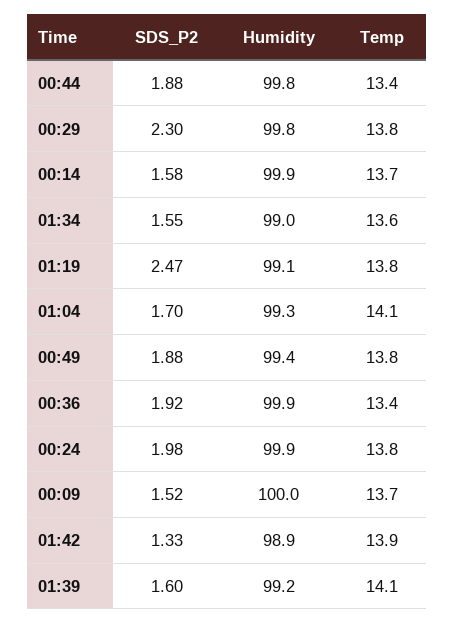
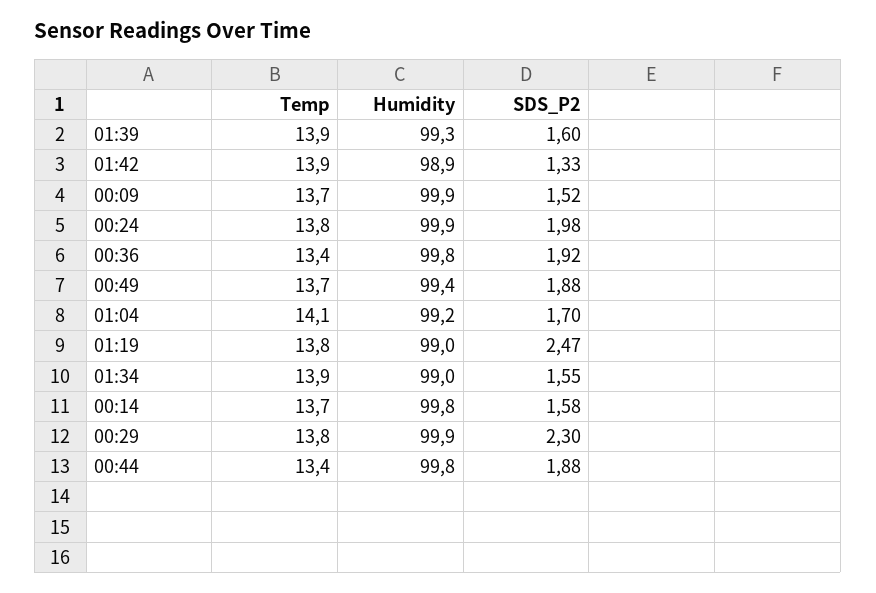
Humidity, 00:29: 99.8 -> 99.9
Humidity, 00:14: 99.9 -> 99.8
Temp, 01:34: 13.6 -> 13.9
Humidity, 01:19: 99.1 -> 99
Humidity, 01:04: 99.3 -> 99.2
Temp, 00:49: 13.8 -> 13.7
Humidity, 00:36: 99.9 -> 99.8
Humidity, 00:09: 100 -> 99.9
Humidity, 01:39: 99.2 -> 99.3
Temp, 01:39: 14.1 -> 13.9

